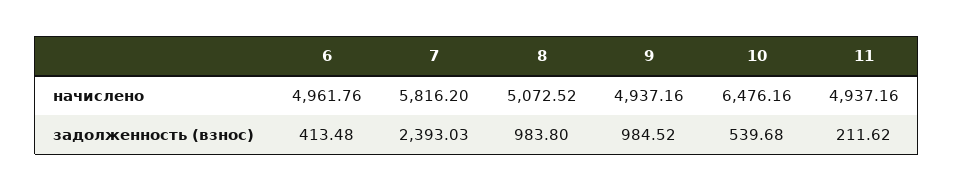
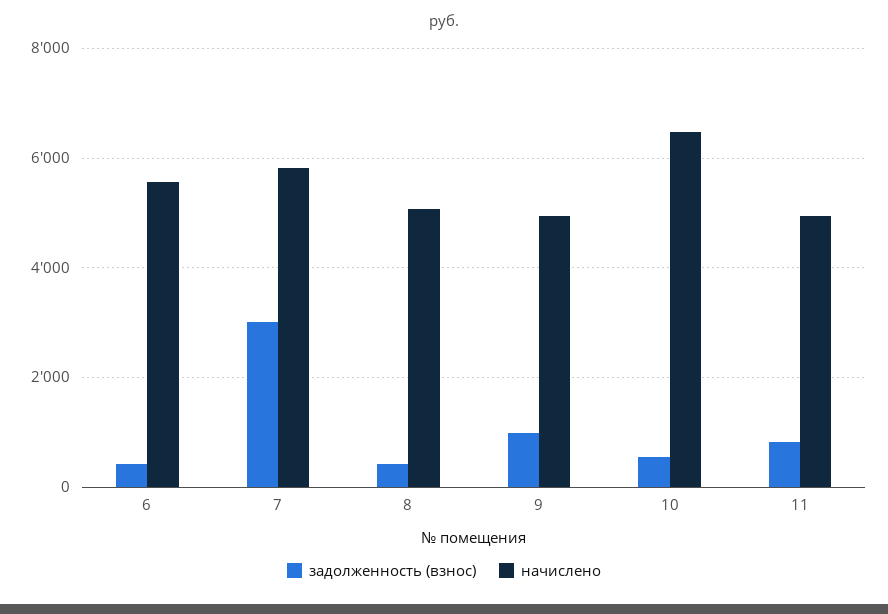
начислено, 6: 4961.76 -> 5600
задолженность (взнос), 7: 2393.03 -> 3000
задолженность (взнос), 8: 983.8 -> 400
задолженность (взнос), 11: 211.62 -> 800

